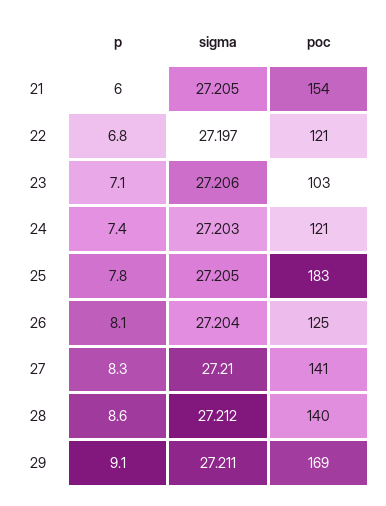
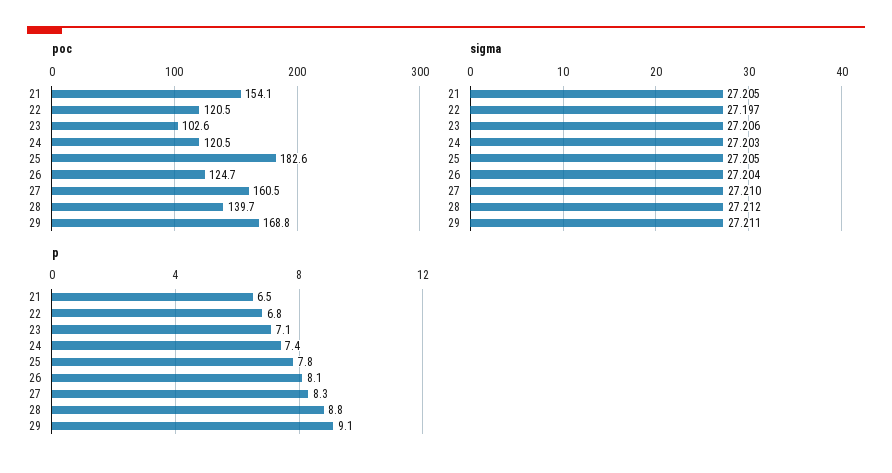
p, 21: 6 -> 6.5
poc, 27: 141 -> 160.5
p, 28: 8.6 -> 8.8

